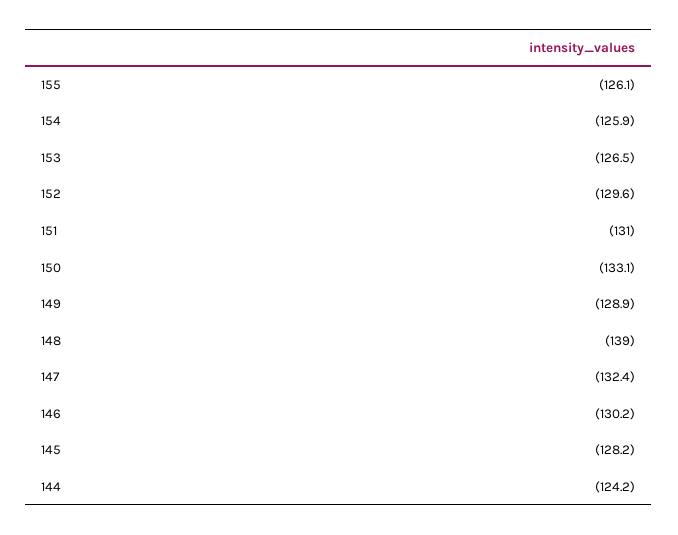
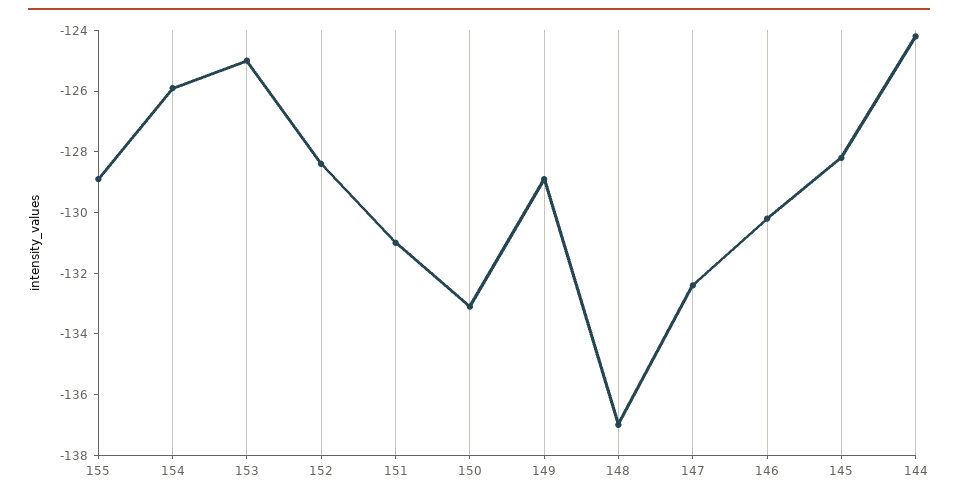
155: -126.1 -> -129
153: -126.5 -> -125
152: -129.6 -> -128.5
148: -139 -> -137

